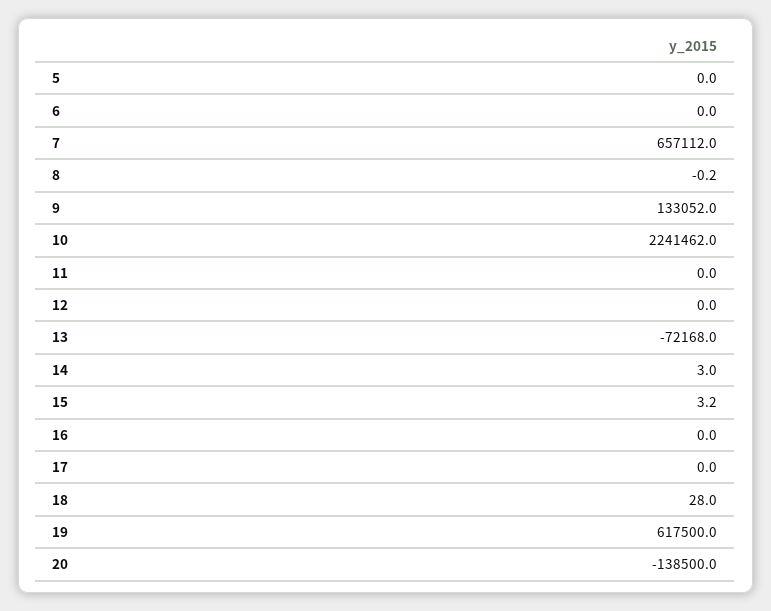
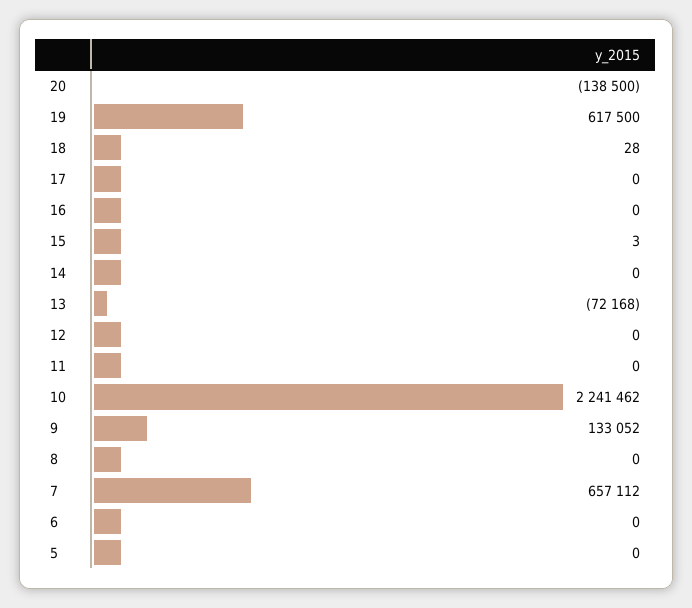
14: 3 -> 0

